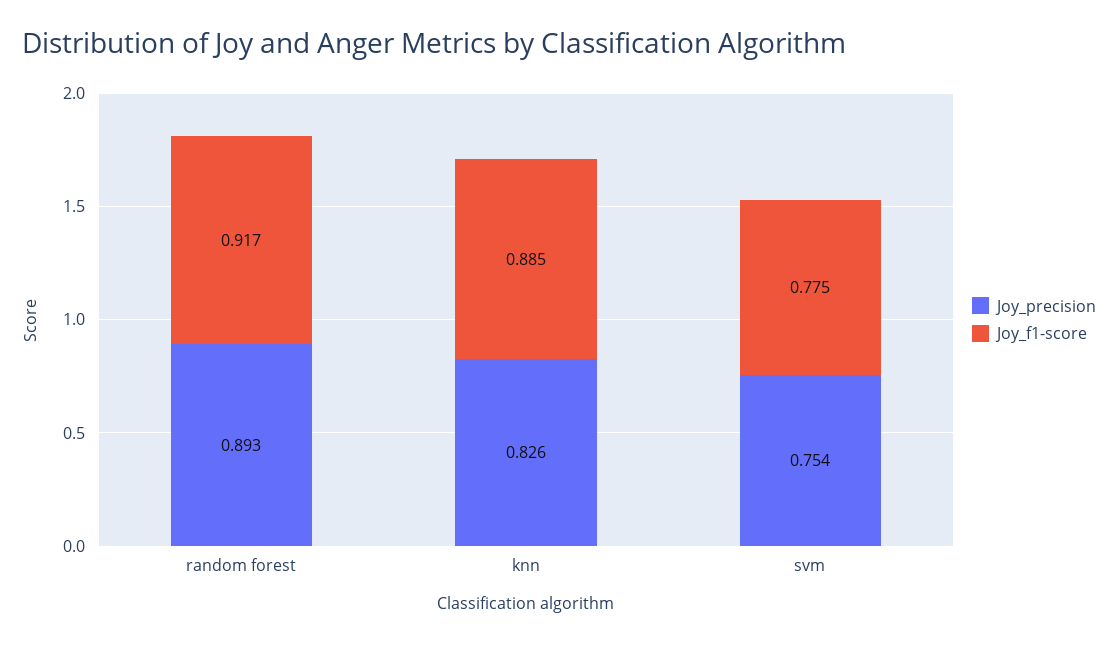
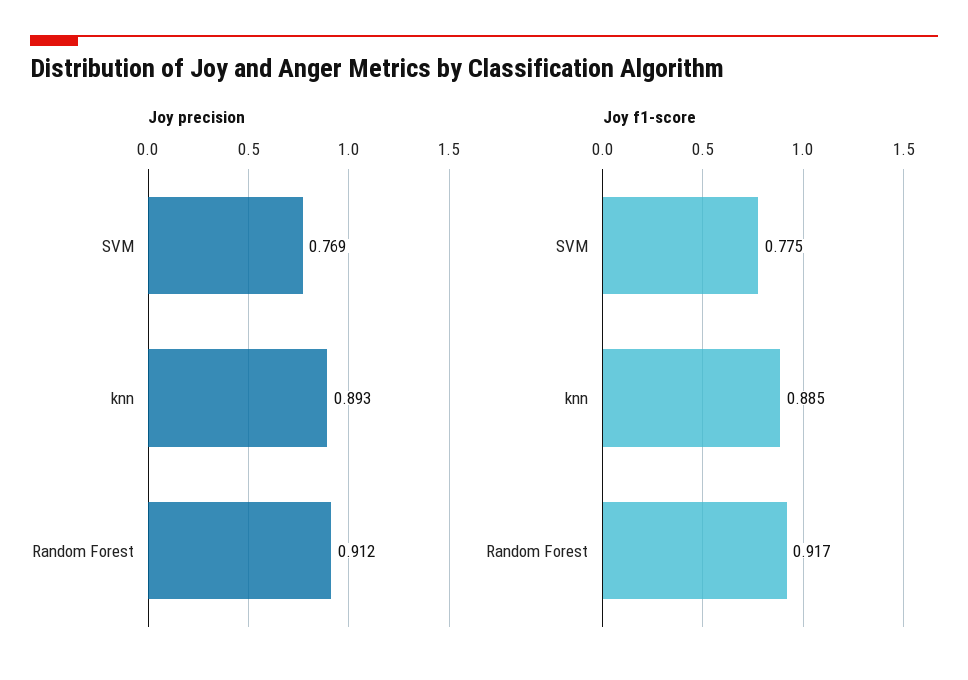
Joy_precision, random forest: 0.893 -> 0.912
Joy_precision, knn: 0.826 -> 0.893
Joy_precision, svm: 0.754 -> 0.769

